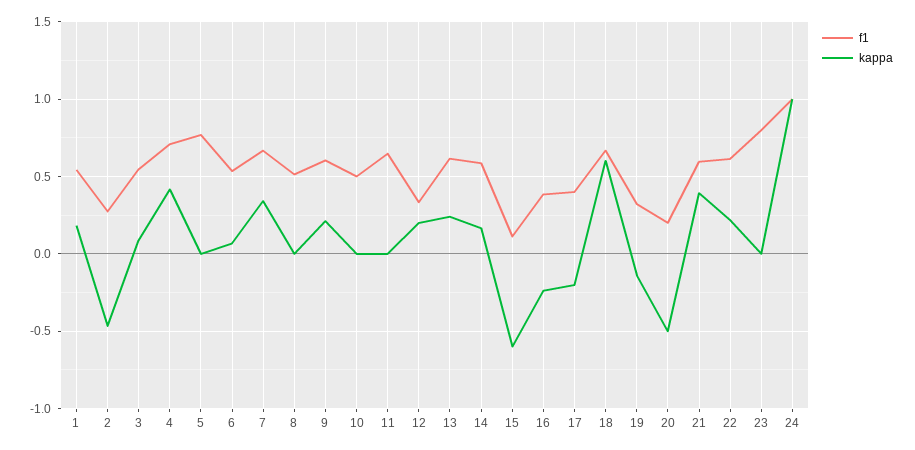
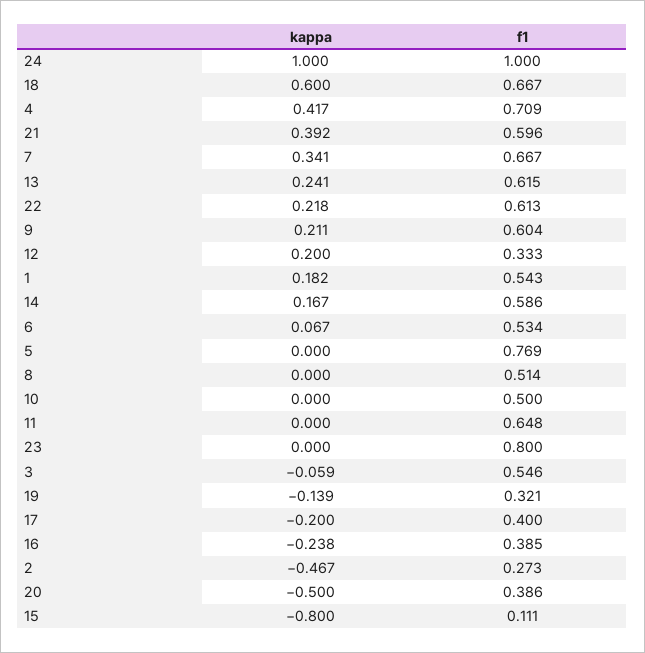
kappa, 3: 0.1 -> -0.059
kappa, 15: -0.6 -> -0.8
f1, 20: 0.2 -> 0.386

